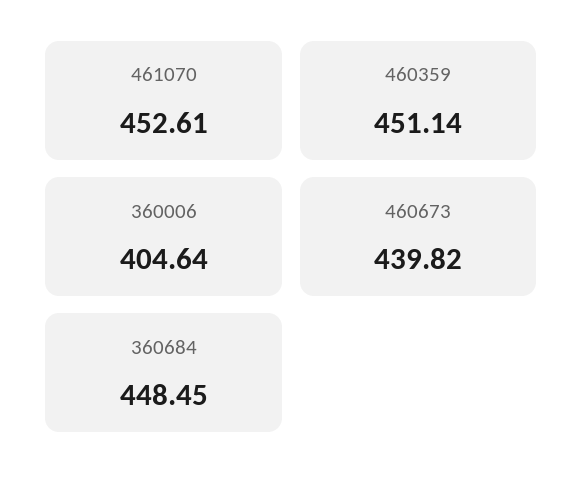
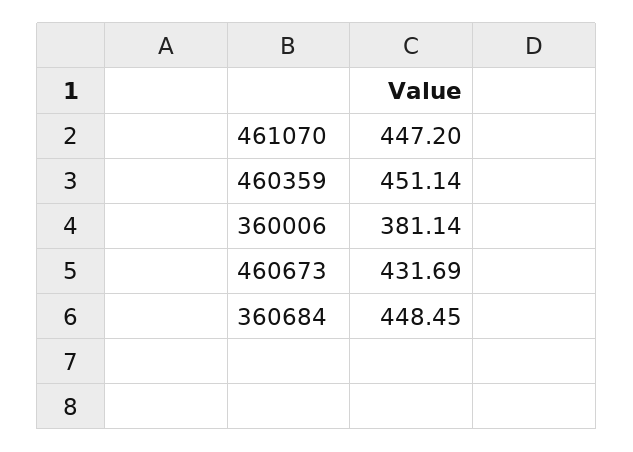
461070: 452.61 -> 447.2
360006: 404.64 -> 381.14
460673: 439.82 -> 431.69

